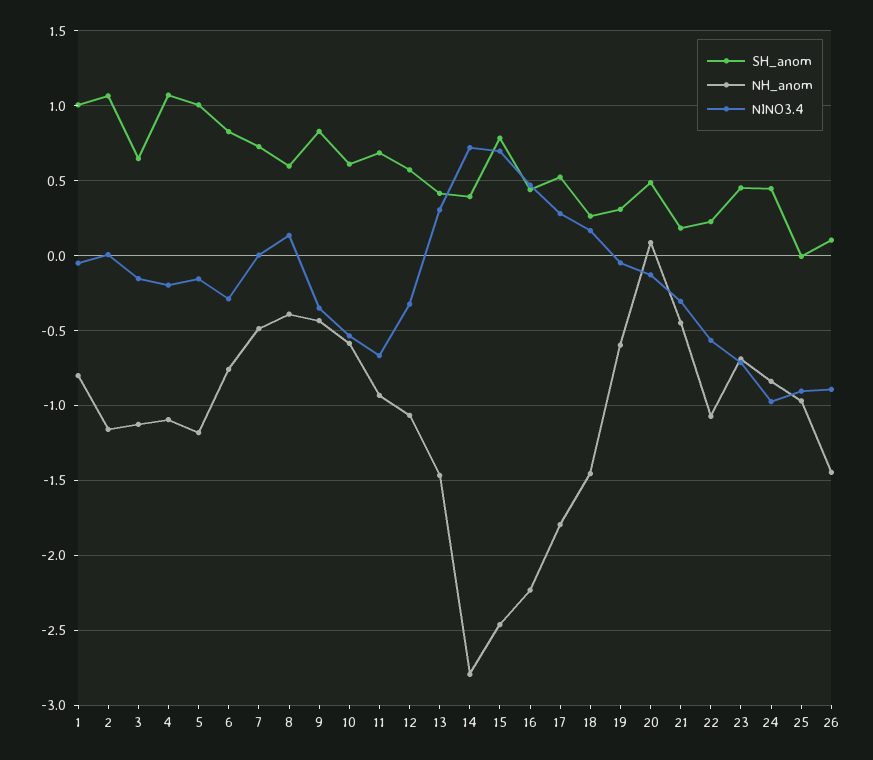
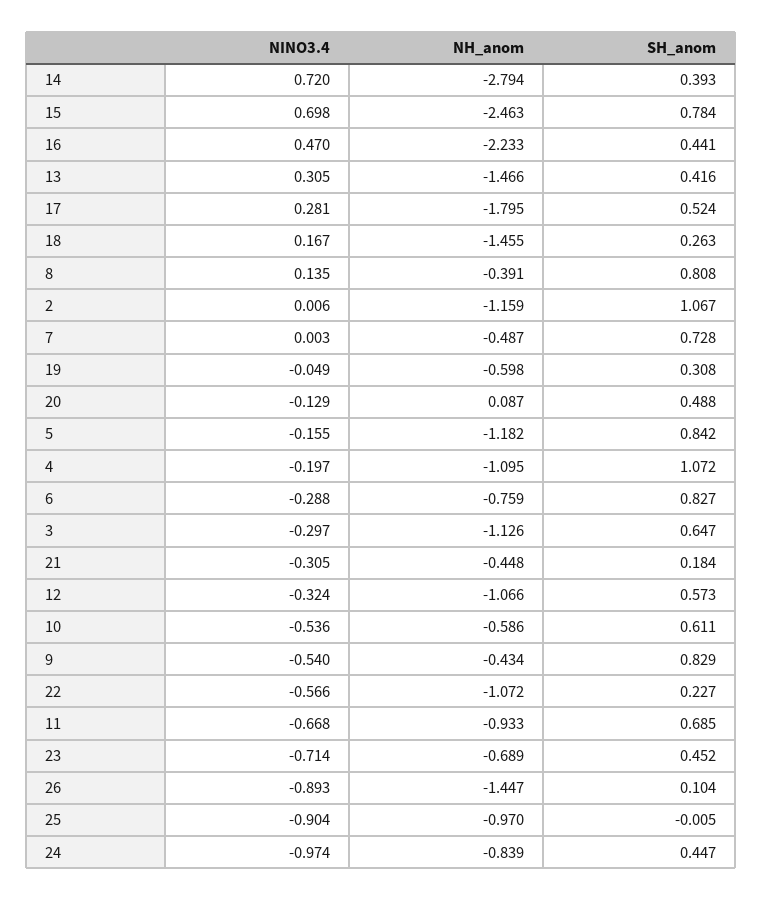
SH_anom, 1: 1 -> none
NH_anom, 1: -0.8 -> none
NINO3.4, 1: -0.05 -> none
NINO3.4, 3: -0.15 -> -0.297
SH_anom, 5: 1 -> 0.842
SH_anom, 8: 0.6 -> 0.808
NINO3.4, 9: -0.35 -> -0.54

